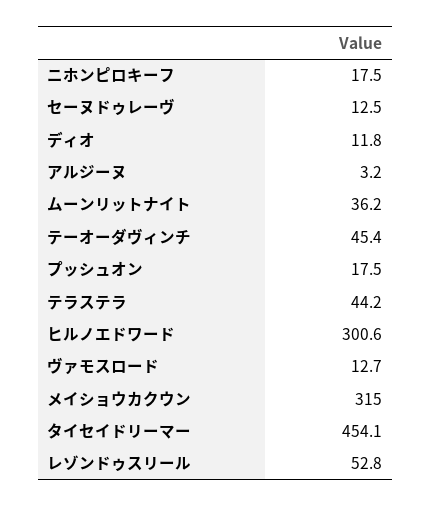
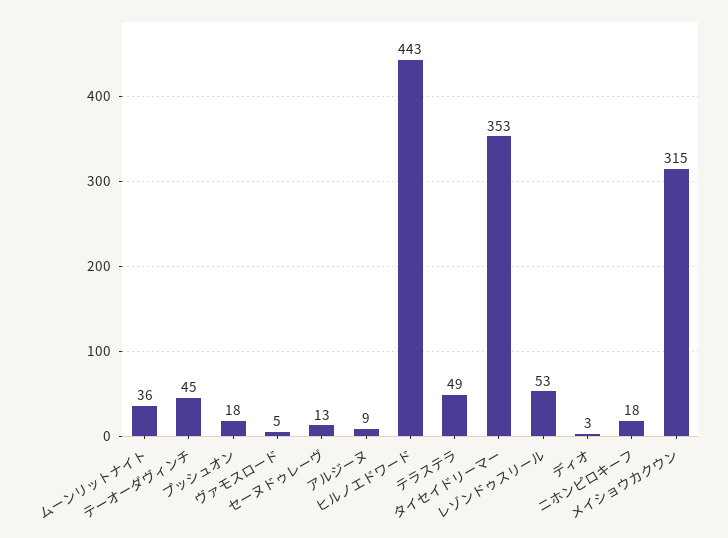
ディオ: 11.8 -> 3
アルジーヌ: 3.2 -> 9
テラステラ: 44.2 -> 49
ヒルノエドワード: 300.6 -> 443
ヴァモスロード: 12.7 -> 5
タイセイドリーマー: 454.1 -> 353

